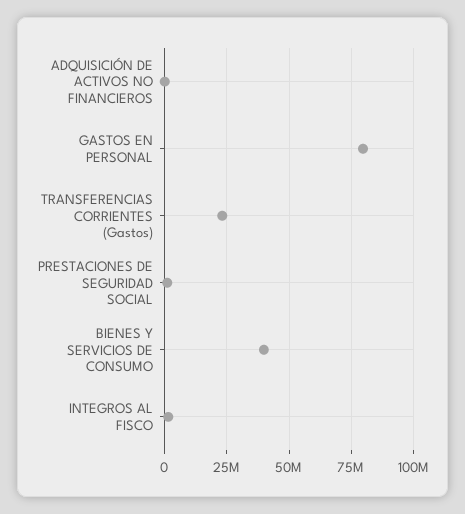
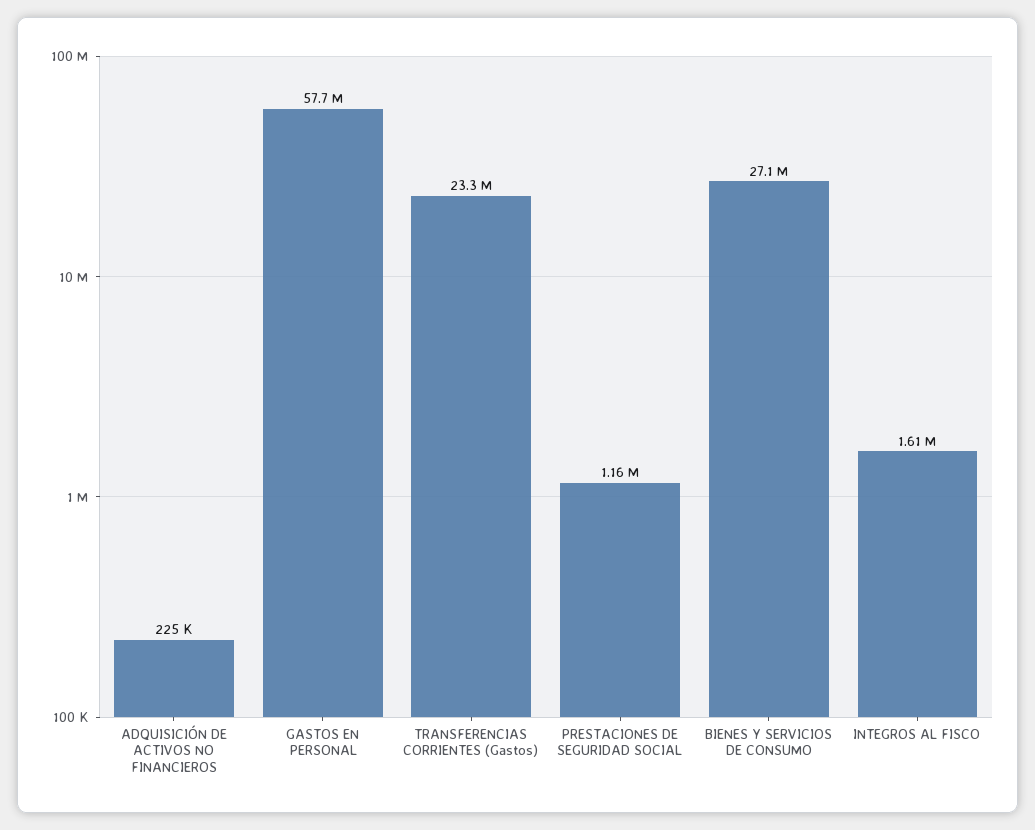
GASTOS EN PERSONAL: 80000000 -> 57700000
BIENES Y SERVICIOS DE CONSUMO: 40000000 -> 27100000

